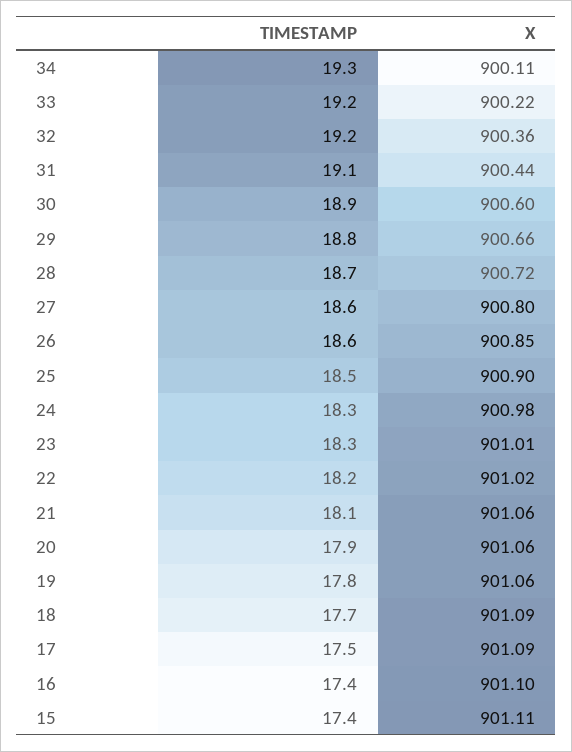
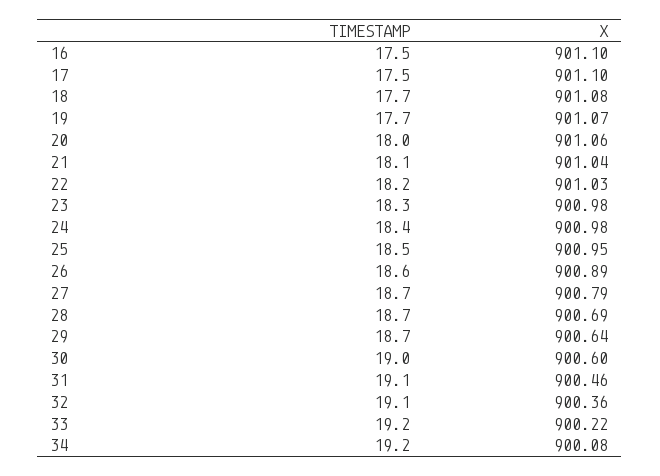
TIMESTAMP, 34: 19.3 -> 19.2
X, 34: 900.11 -> 900.08
TIMESTAMP, 32: 19.2 -> 19.1
X, 31: 900.44 -> 900.46
TIMESTAMP, 30: 18.9 -> 19
TIMESTAMP, 29: 18.8 -> 18.7
X, 29: 900.66 -> 900.64
X, 28: 900.72 -> 900.69
TIMESTAMP, 27: 18.6 -> 18.7
X, 27: 900.8 -> 900.79
X, 26: 900.85 -> 900.89
X, 25: 900.9 -> 900.95
TIMESTAMP, 24: 18.3 -> 18.4
X, 23: 901.01 -> 900.98
X, 22: 901.02 -> 901.03
X, 21: 901.06 -> 901.04
TIMESTAMP, 20: 17.9 -> 18
TIMESTAMP, 19: 17.8 -> 17.7
X, 19: 901.06 -> 901.07
X, 18: 901.09 -> 901.08
X, 17: 901.09 -> 901.1
TIMESTAMP, 16: 17.4 -> 17.5
TIMESTAMP, 15: 17.4 -> none
X, 15: 901.11 -> none

